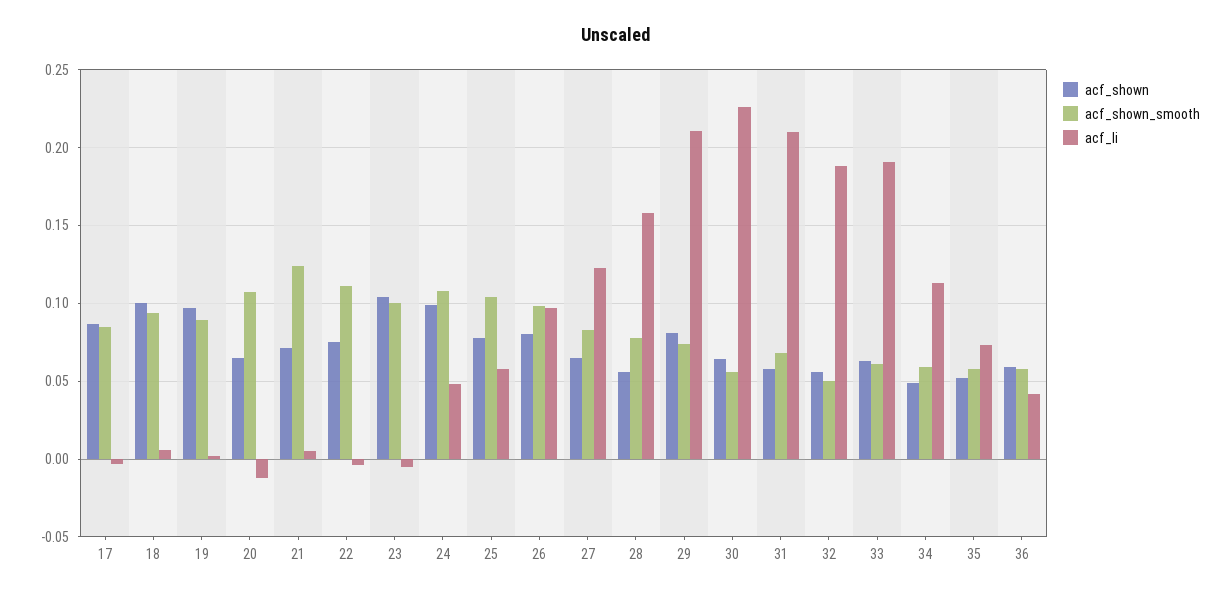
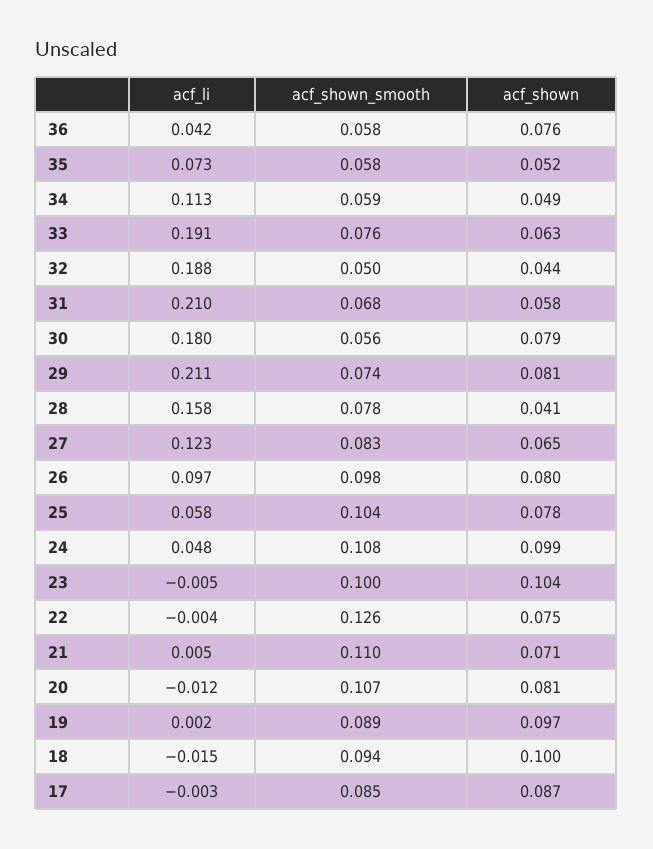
acf_li, 18: 0.005 -> -0.015
acf_shown, 20: 0.065 -> 0.081
acf_shown_smooth, 21: 0.125 -> 0.11
acf_shown_smooth, 22: 0.11 -> 0.126
acf_shown, 28: 0.055 -> 0.041
acf_shown, 30: 0.065 -> 0.079
acf_li, 30: 0.225 -> 0.18
acf_shown, 32: 0.055 -> 0.044
acf_shown_smooth, 33: 0.06 -> 0.076
acf_shown, 36: 0.06 -> 0.076

